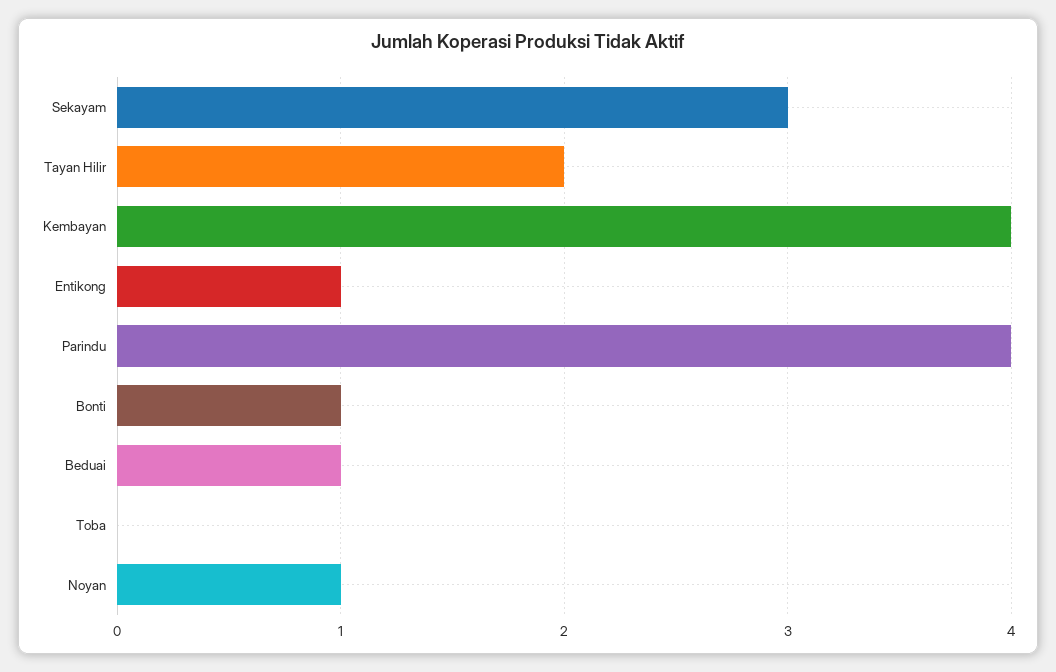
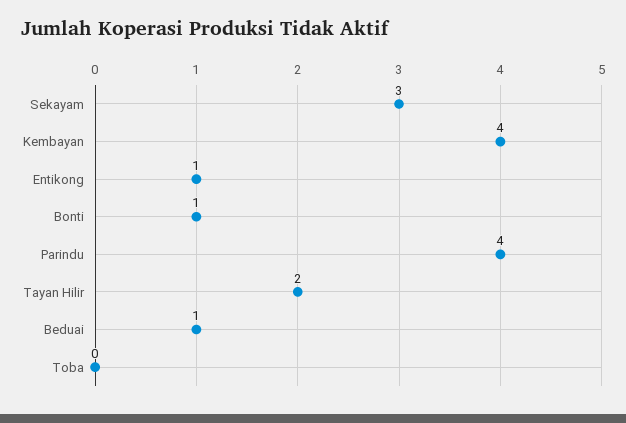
Noyan: 1 -> none

